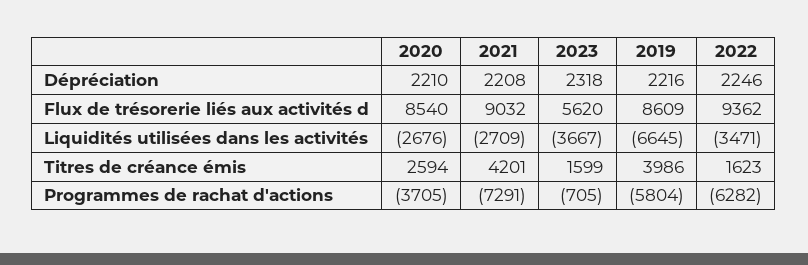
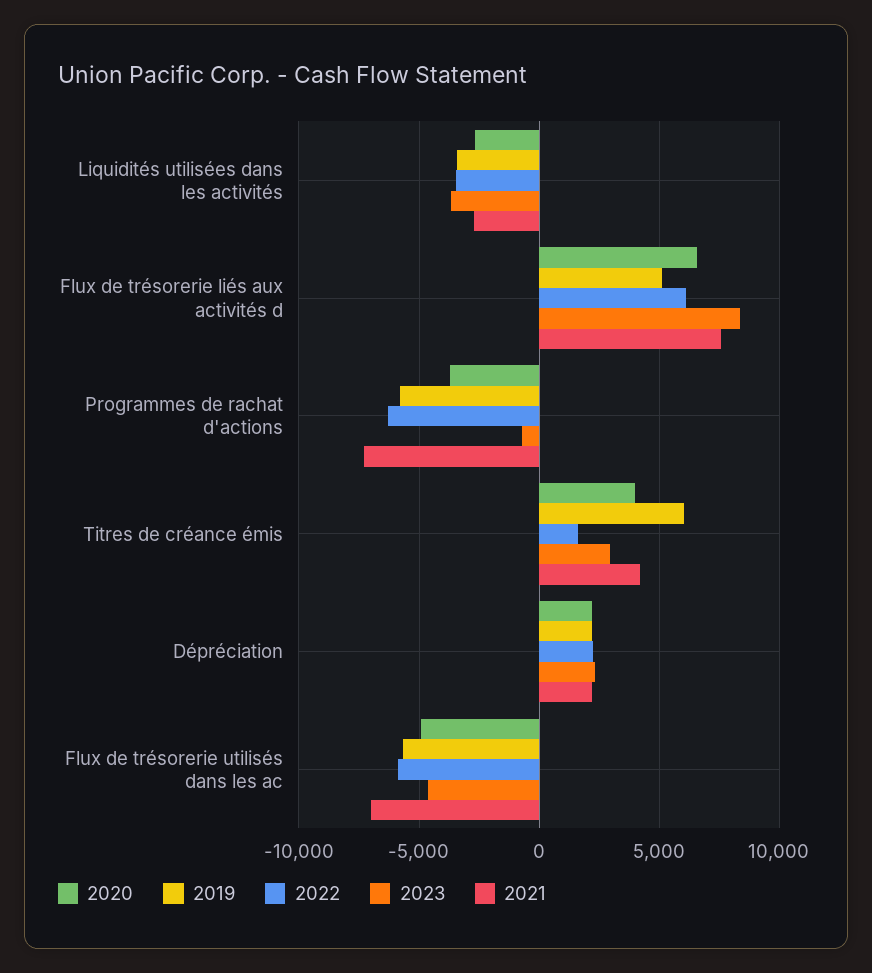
2020, Flux de trésorerie liés aux activités d: 8540 -> 6500
2021, Flux de trésorerie liés aux activités d: 9032 -> 7500
2023, Flux de trésorerie liés aux activités d: 5620 -> 8500
2019, Flux de trésorerie liés aux activités d: 8609 -> 5000
2022, Flux de trésorerie liés aux activités d: 9362 -> 6000
2019, Liquidités utilisées dans les activités: -6645 -> -3500
2020, Titres de créance émis: 2594 -> 4000
2023, Titres de créance émis: 1599 -> 3000
2019, Titres de créance émis: 3986 -> 6000
2020, Flux de trésorerie utilisés dans les ac: none -> -5000
2019, Flux de trésorerie utilisés dans les ac: none -> -5500
2022, Flux de trésorerie utilisés dans les ac: none -> -6000
2023, Flux de trésorerie utilisés dans les ac: none -> -4500
2021, Flux de trésorerie utilisés dans les ac: none -> -7000

